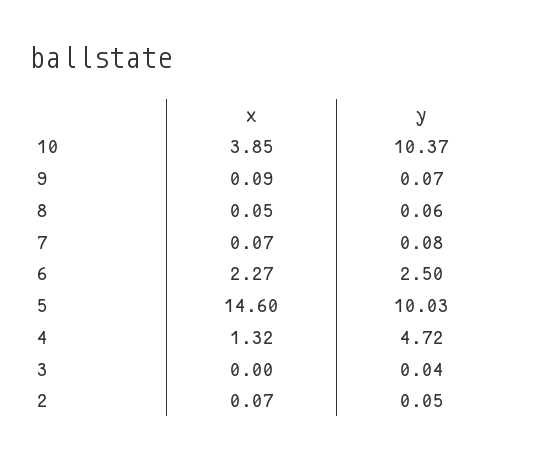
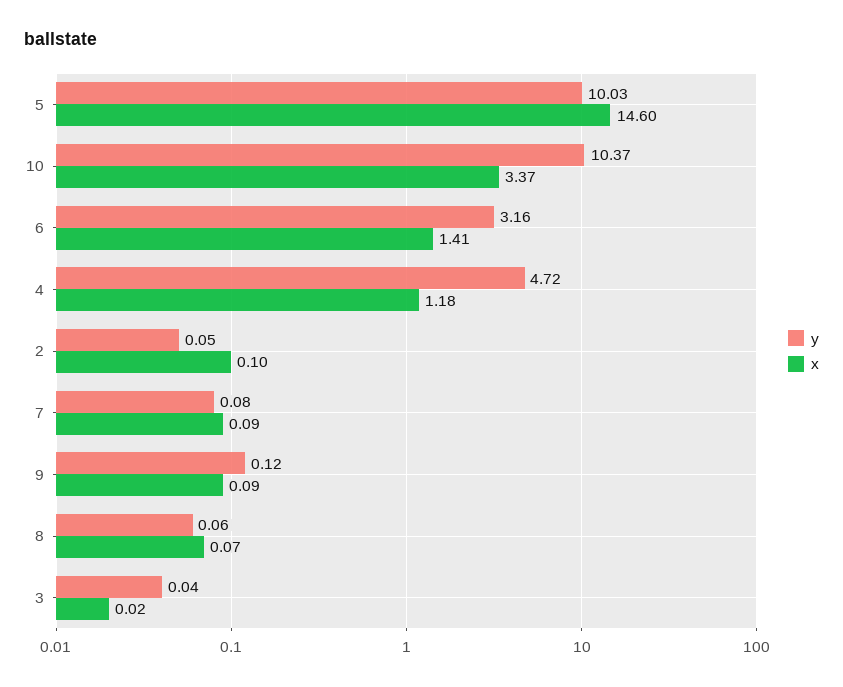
x, 10: 3.85 -> 3.37
y, 9: 0.07 -> 0.12
x, 8: 0.05 -> 0.07
x, 7: 0.07 -> 0.09
x, 6: 2.27 -> 1.41
y, 6: 2.5 -> 3.16
x, 4: 1.32 -> 1.18
x, 3: 0 -> 0.02
x, 2: 0.07 -> 0.1

